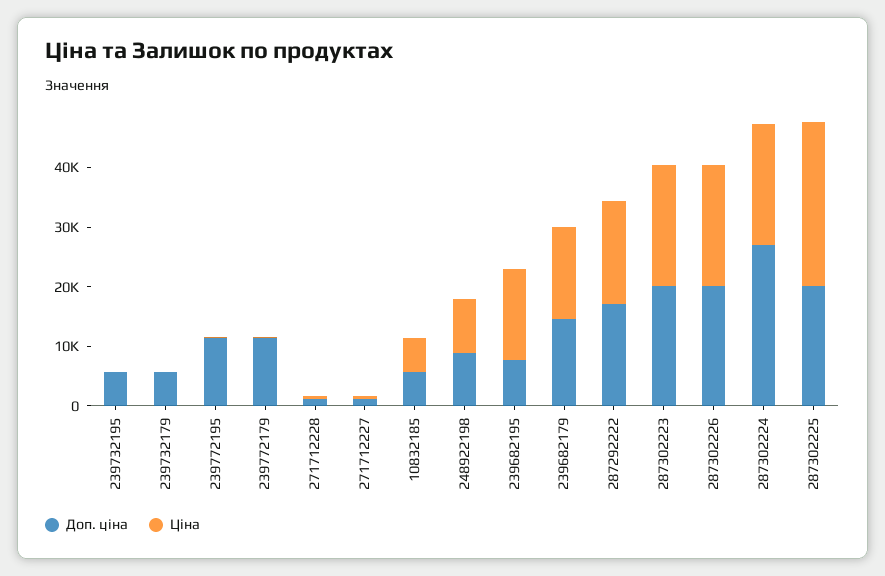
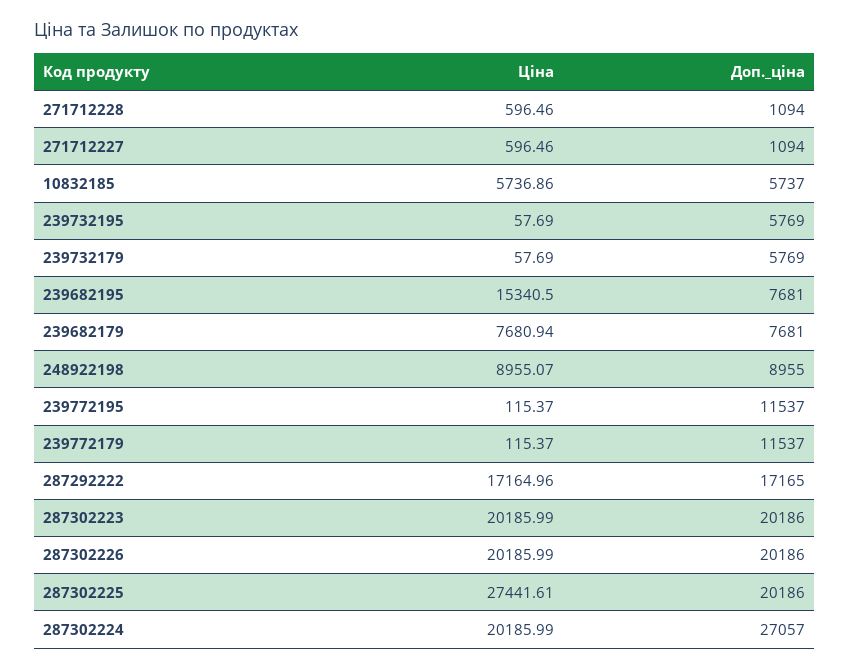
Доп. ціна, 239682179: 14000 -> 7681
Ціна, 239682179: 16000 -> 7680.94

